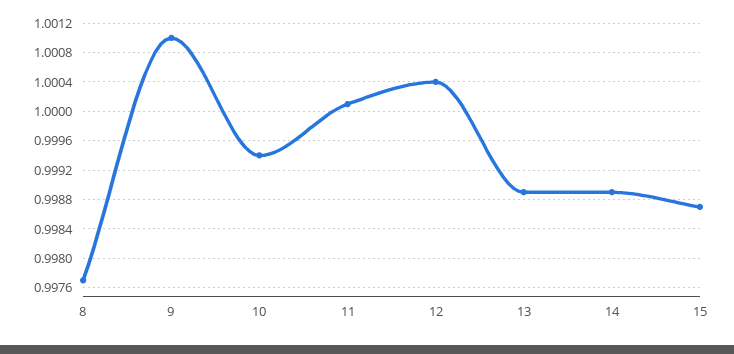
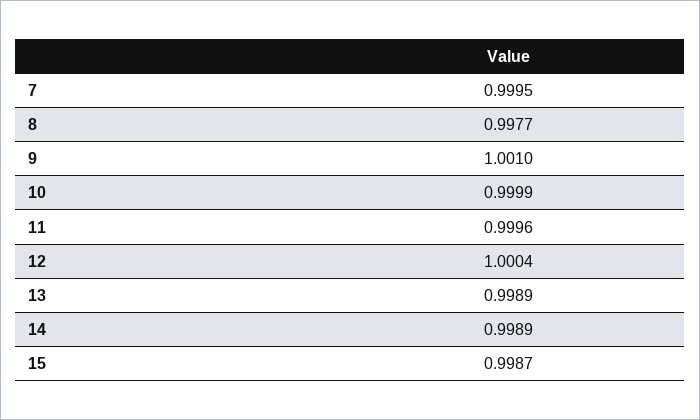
10: 0.9994 -> 0.9999
11: 1.0001 -> 0.9996
7: none -> 0.9995

